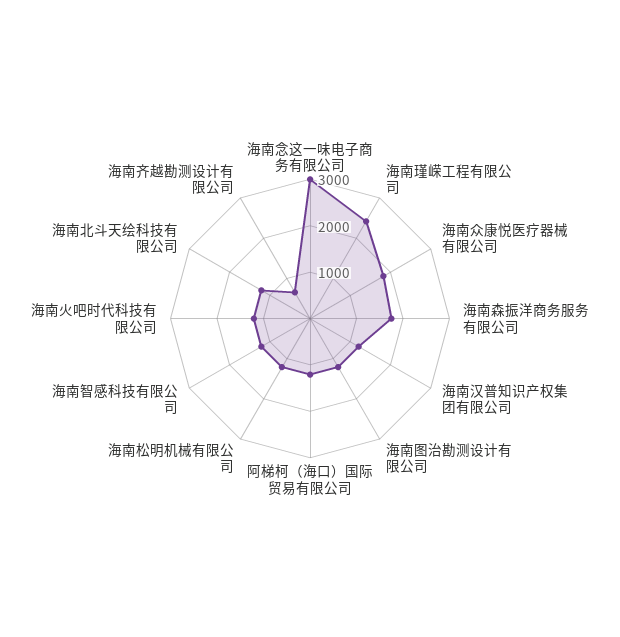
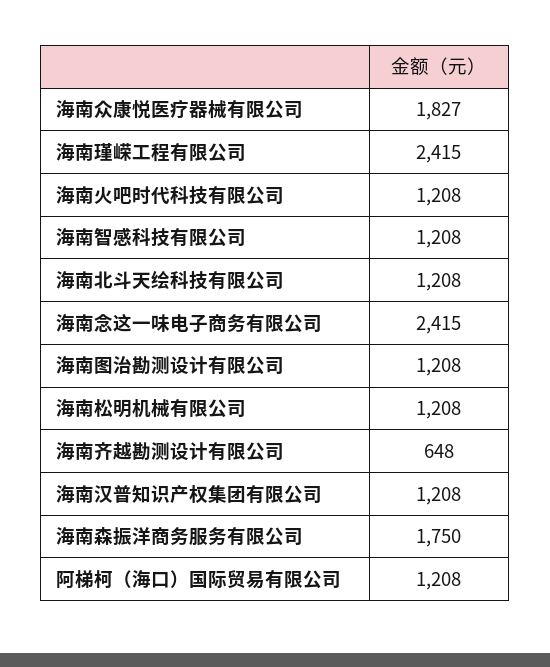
海南念这一味电子商务有限公司: 3000 -> 2415

